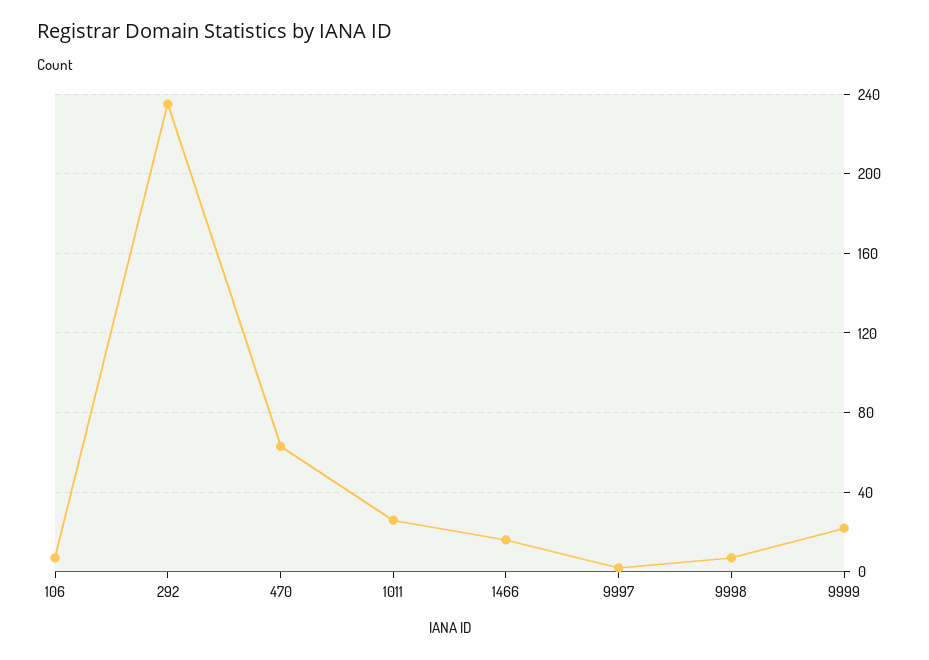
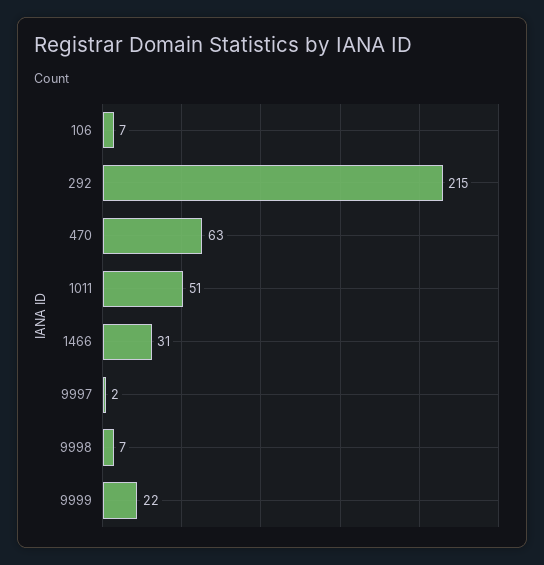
292: 235 -> 215
1011: 25 -> 51
1466: 15 -> 31

